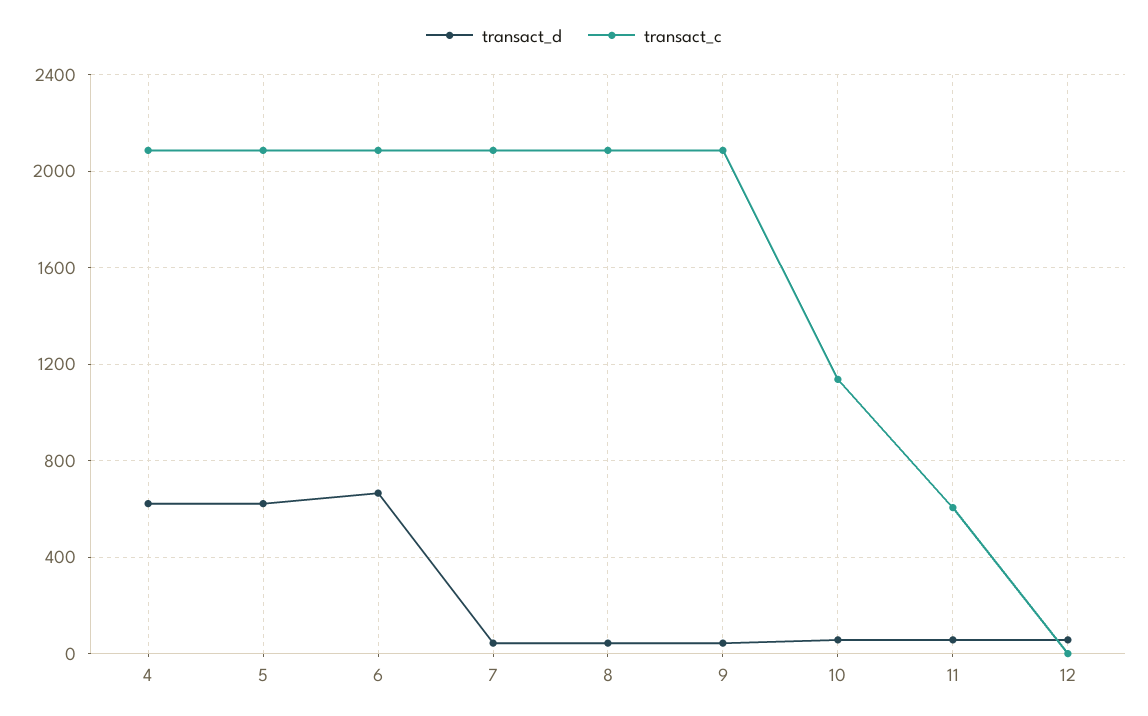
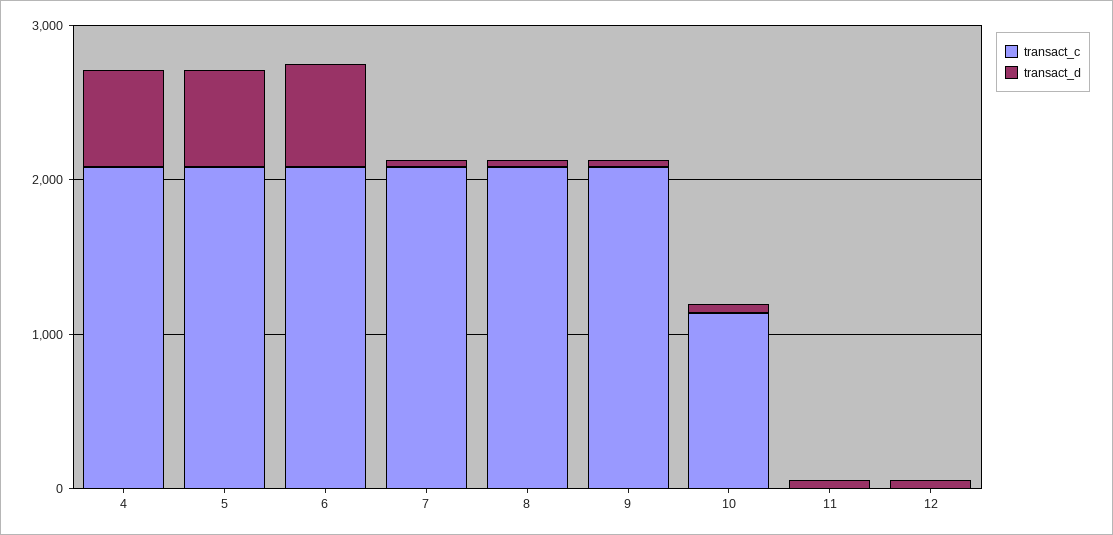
transact_c, 11: 600 -> 0

